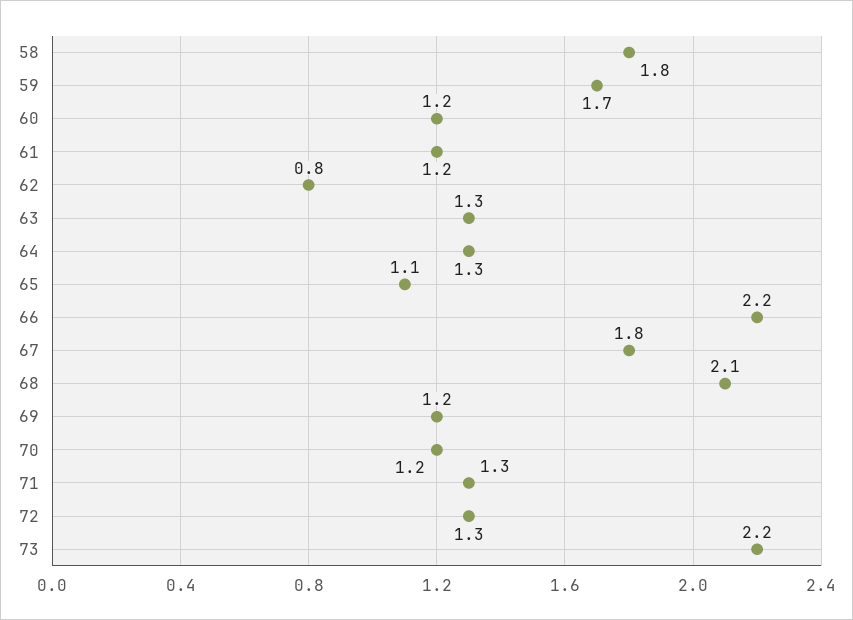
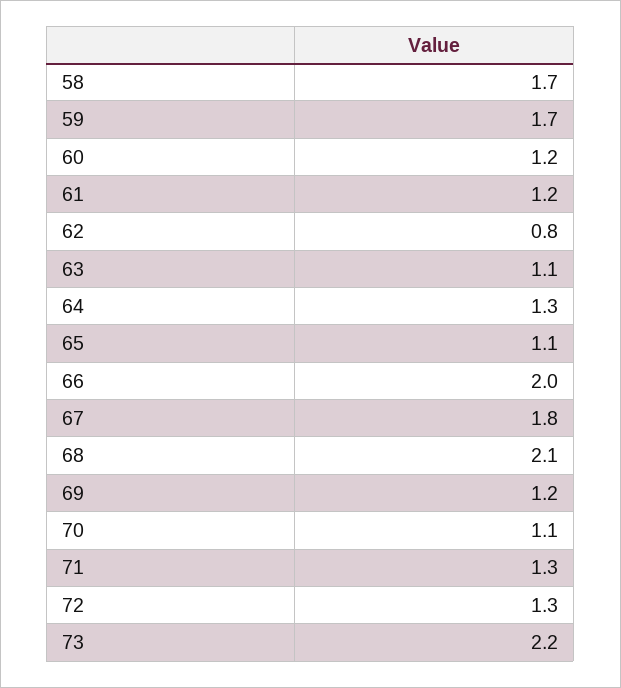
58: 1.8 -> 1.7
63: 1.3 -> 1.1
66: 2.2 -> 2
70: 1.2 -> 1.1

